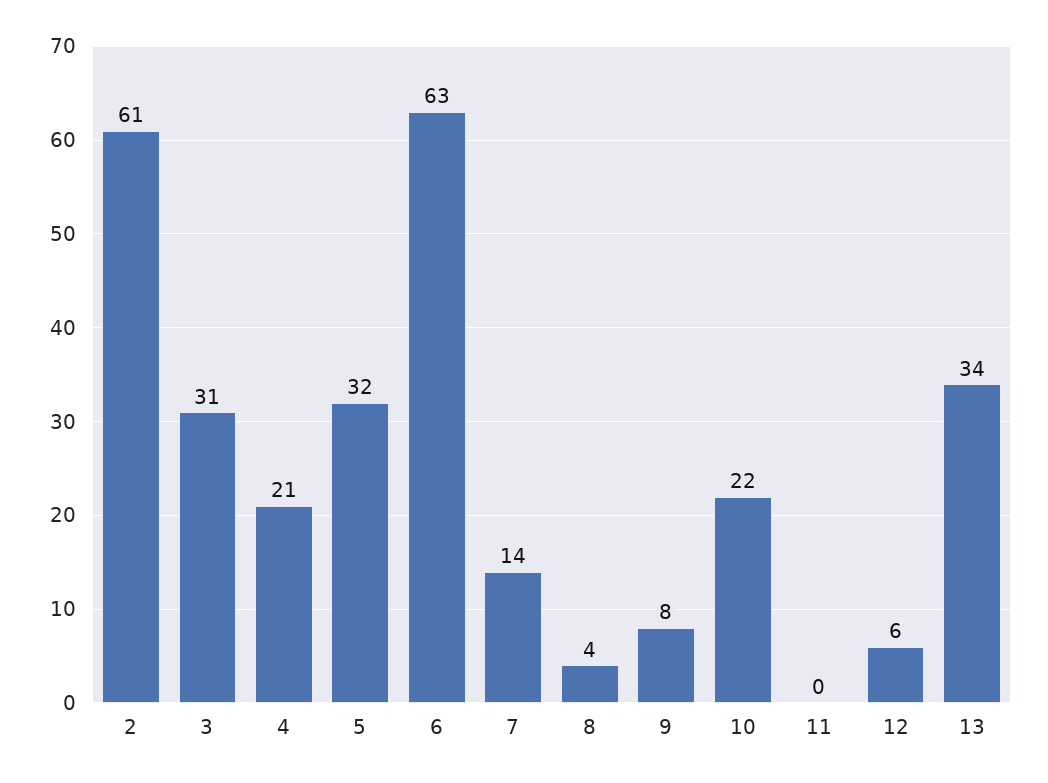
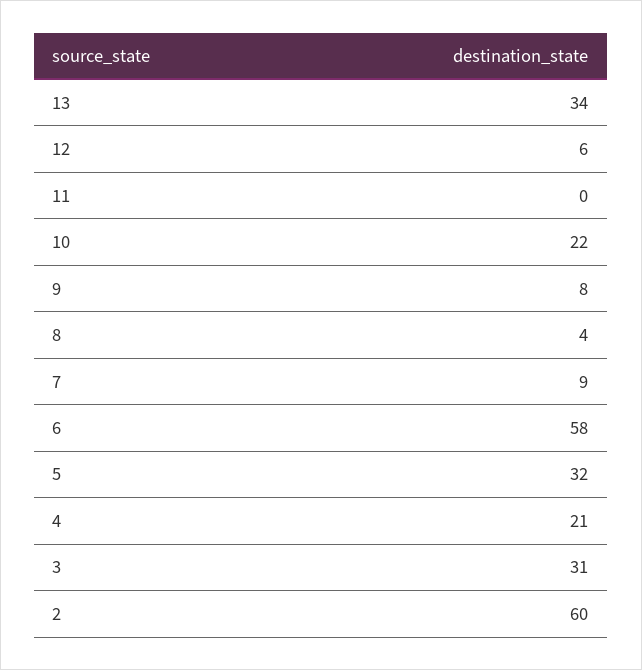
2: 61 -> 60
6: 63 -> 58
7: 14 -> 9

